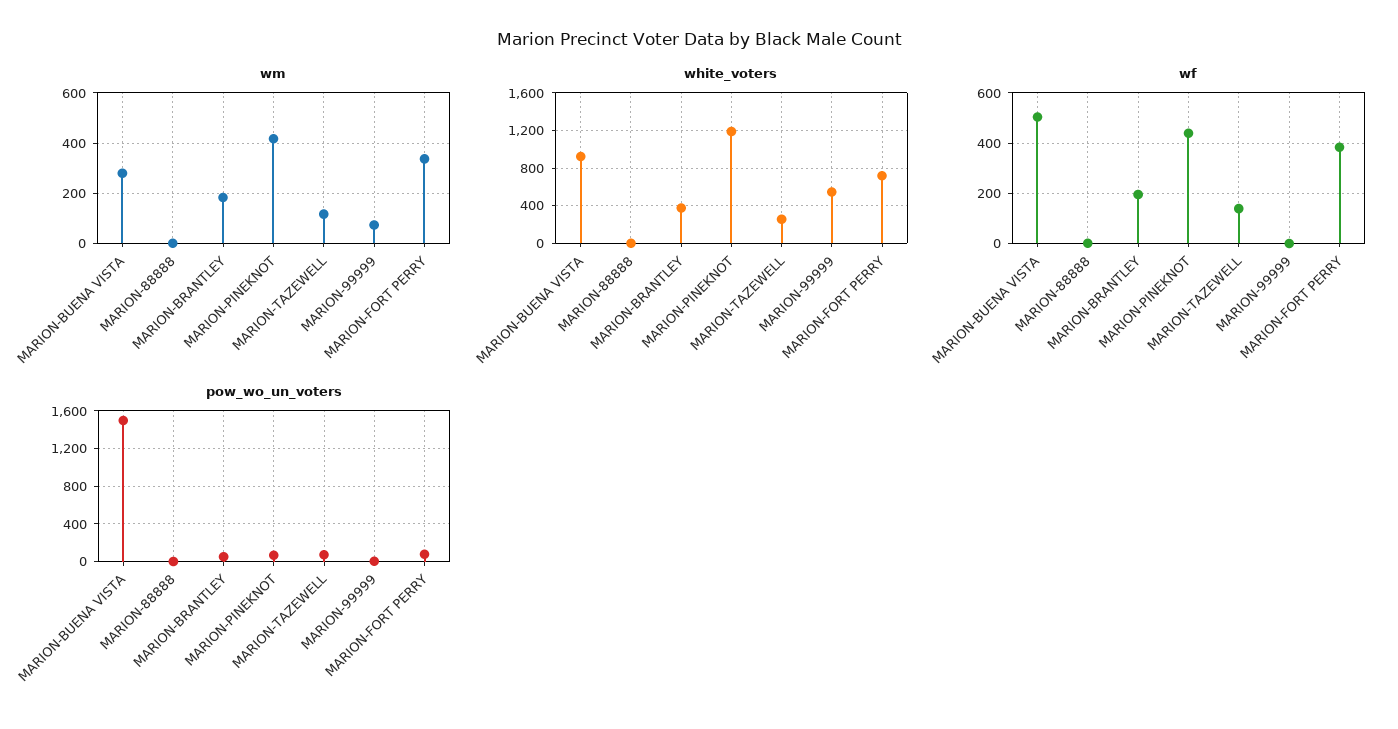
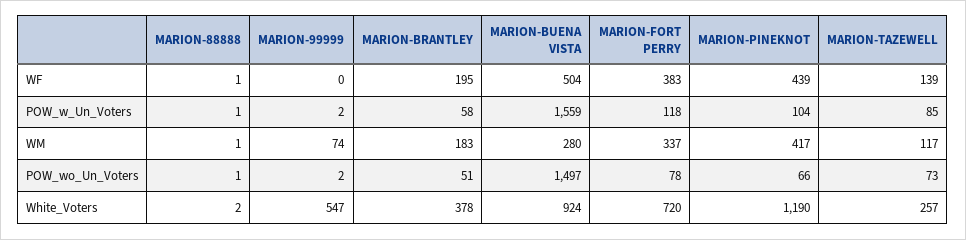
POW_w_Un_Voters, MARION-88888: none -> 1
POW_w_Un_Voters, MARION-99999: none -> 2
POW_w_Un_Voters, MARION-BRANTLEY: none -> 58
POW_w_Un_Voters, MARION-BUENA VISTA: none -> 1559
POW_w_Un_Voters, MARION-FORT PERRY: none -> 118
POW_w_Un_Voters, MARION-PINEKNOT: none -> 104
POW_w_Un_Voters, MARION-TAZEWELL: none -> 85

